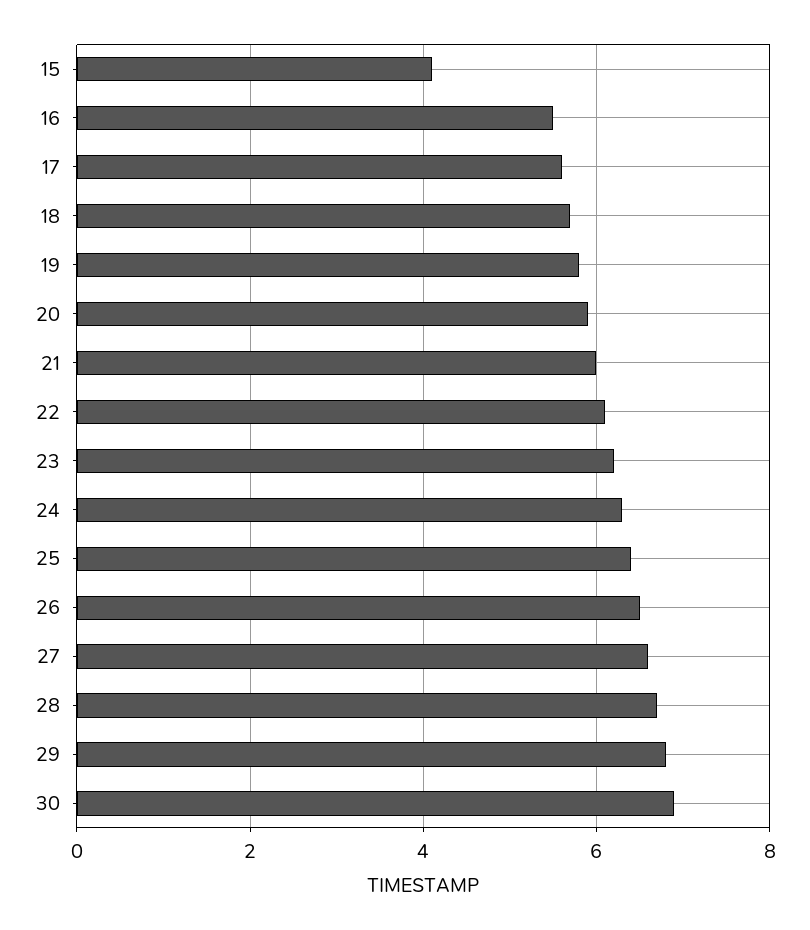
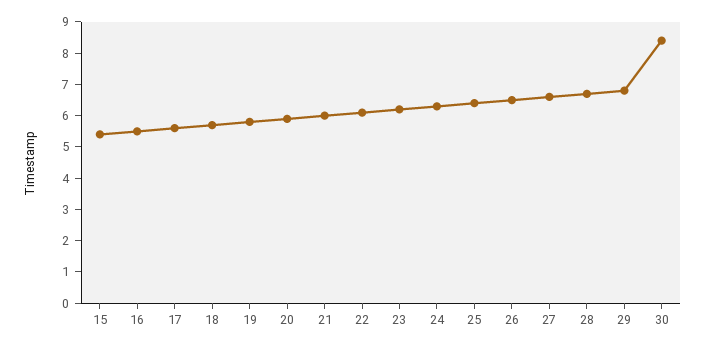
15: 4 -> 5.5
30: 7 -> 8.5

